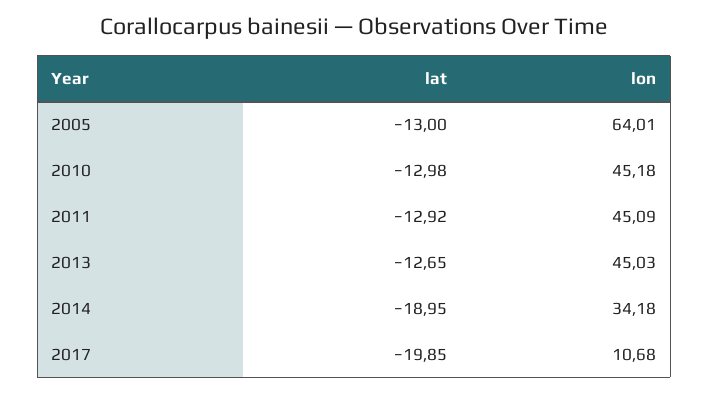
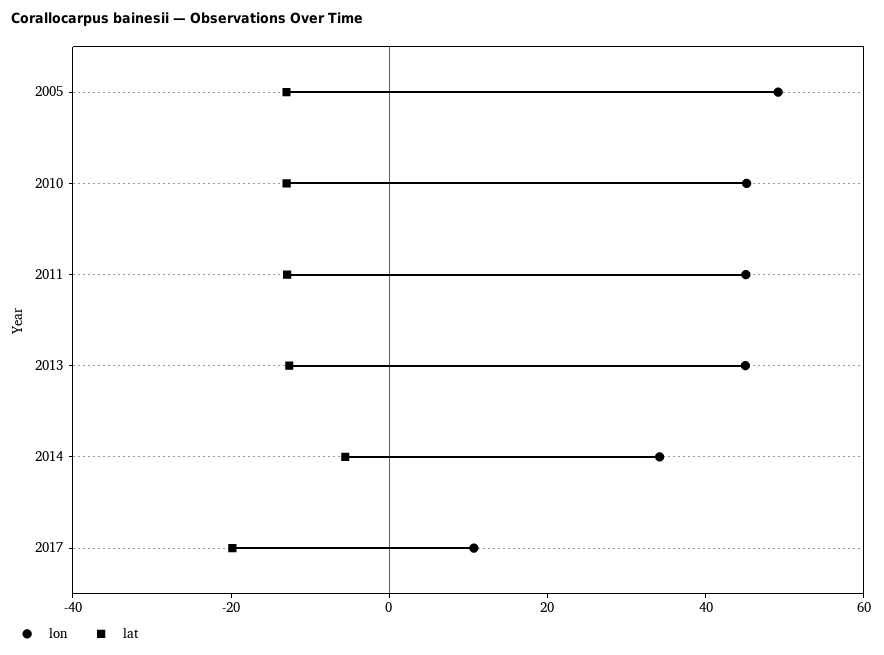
lon, 2005: 64.01 -> 50
lat, 2014: -18.95 -> -5

